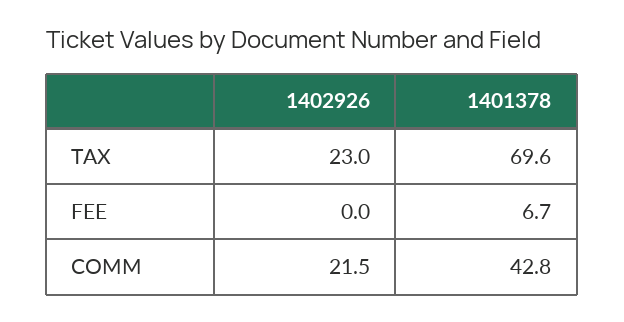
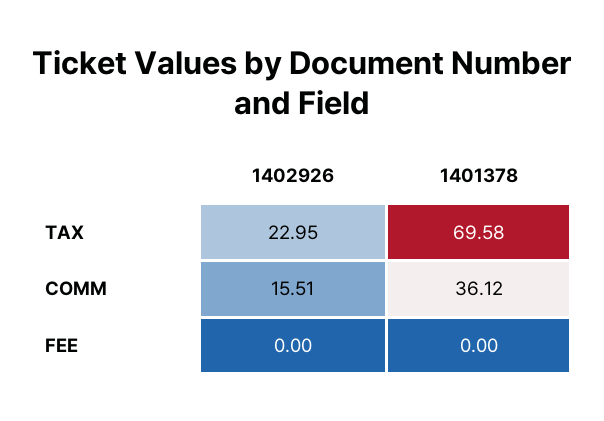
1401378, FEE: 6.7 -> 0
1402926, COMM: 21.5 -> 15.51
1401378, COMM: 42.8 -> 36.12

